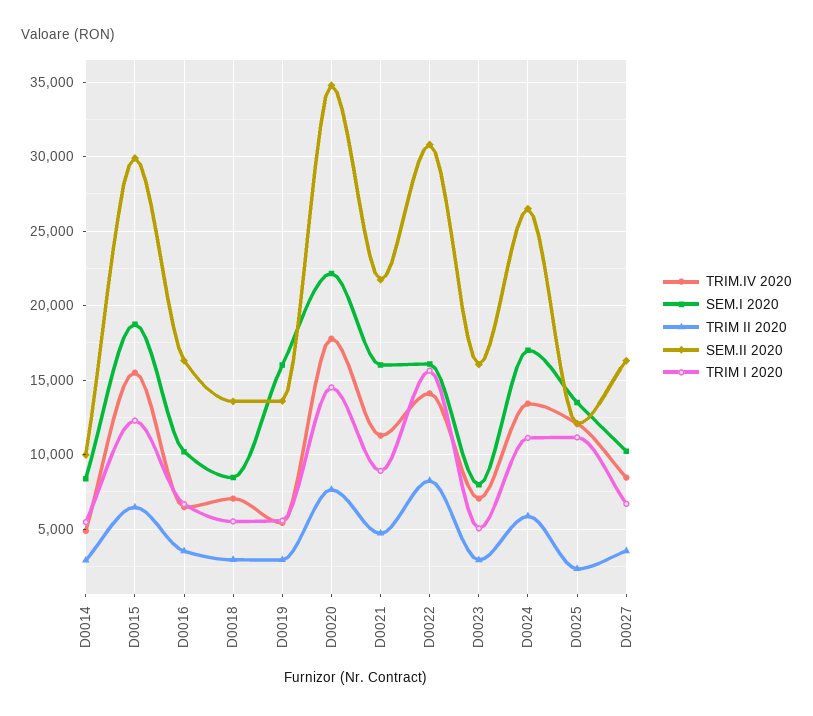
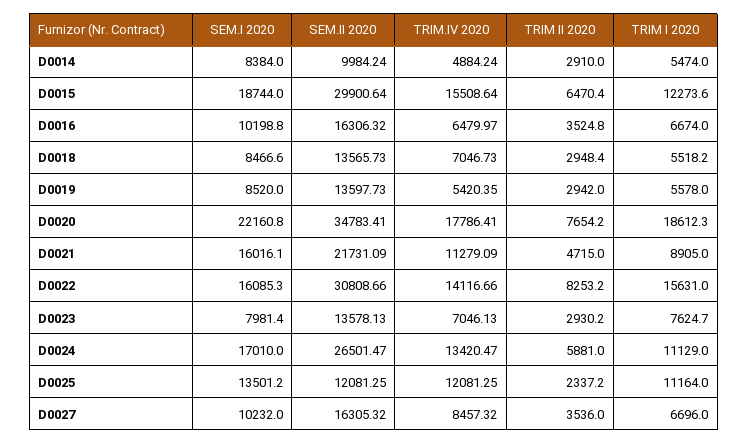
SEM.I 2020, D0019: 16000 -> 8520
TRIM I 2020, D0020: 14500 -> 18612.3
SEM.II 2020, D0023: 16000 -> 13578.13
TRIM I 2020, D0023: 5000 -> 7624.7

